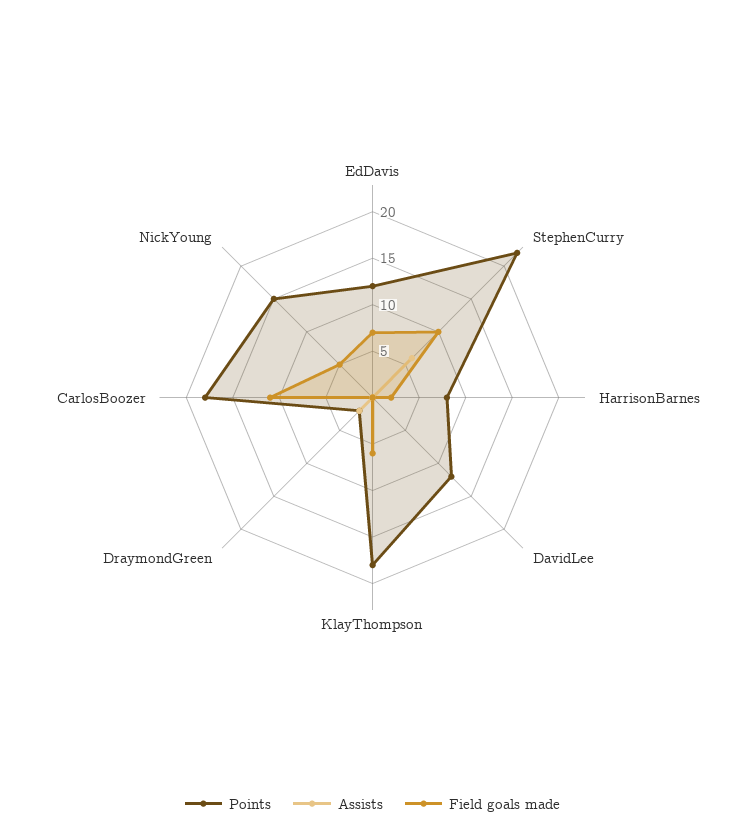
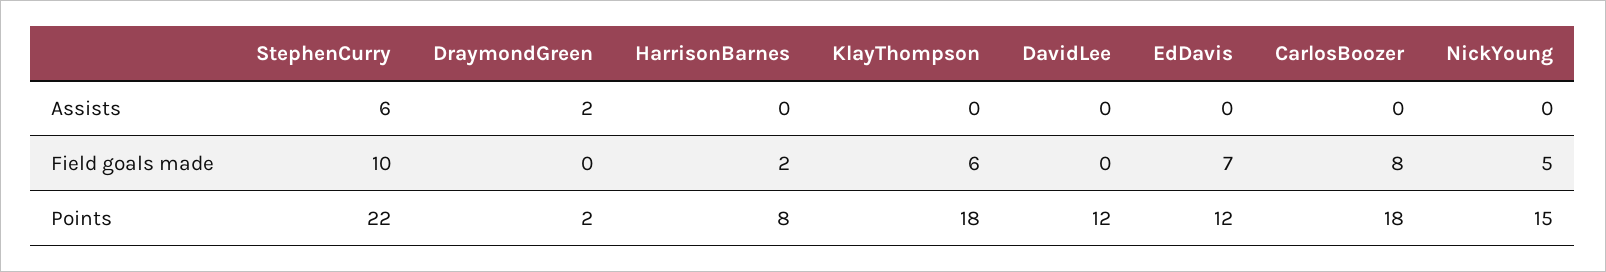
Field goals made, CarlosBoozer: 11 -> 8

